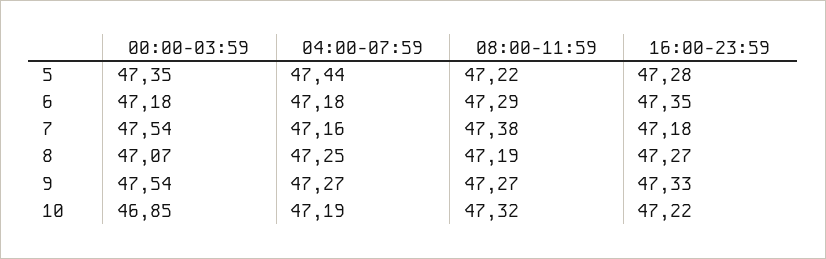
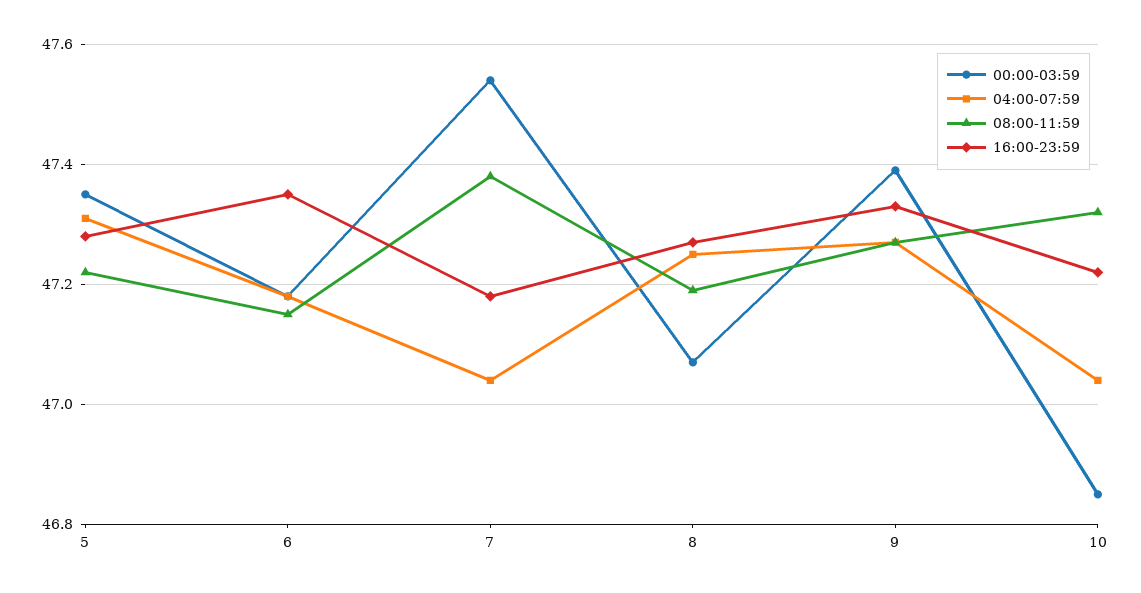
04:00-07:59, 5: 47.44 -> 47.3
08:00-11:59, 6: 47.29 -> 47.15
04:00-07:59, 7: 47.16 -> 47.05
00:00-03:59, 9: 47.54 -> 47.4
04:00-07:59, 10: 47.19 -> 47.05

